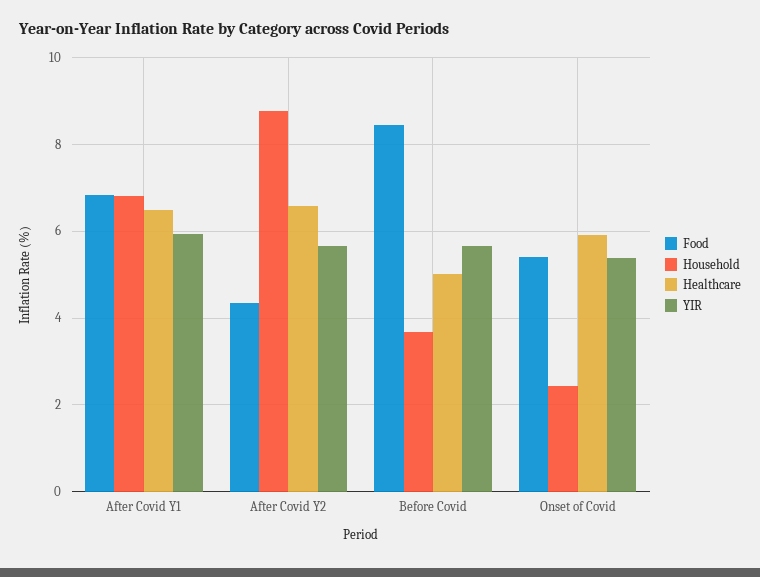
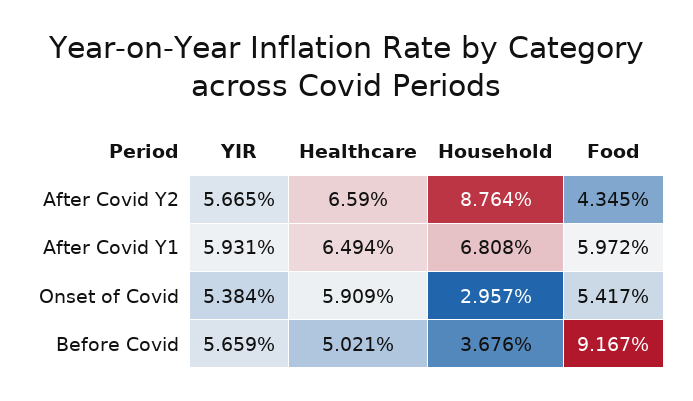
Food, After Covid Y1: 6.8 -> 5.972
Food, Before Covid: 8.4 -> 9.167
Household, Onset of Covid: 2.4 -> 2.957

